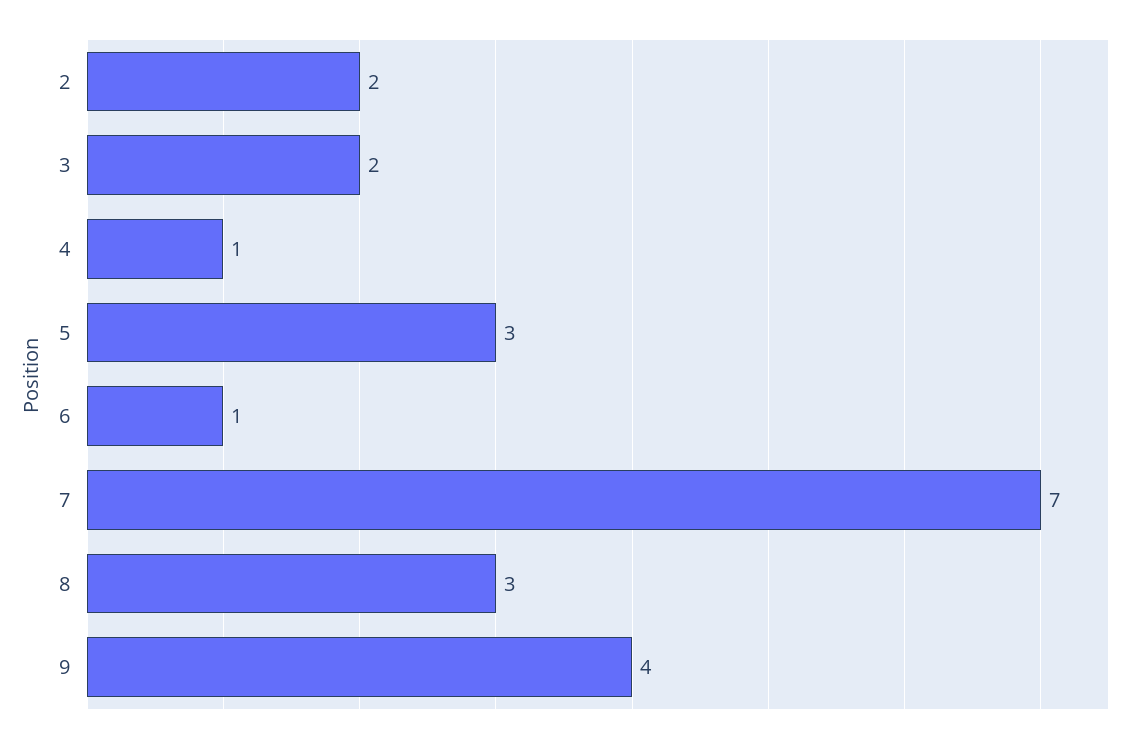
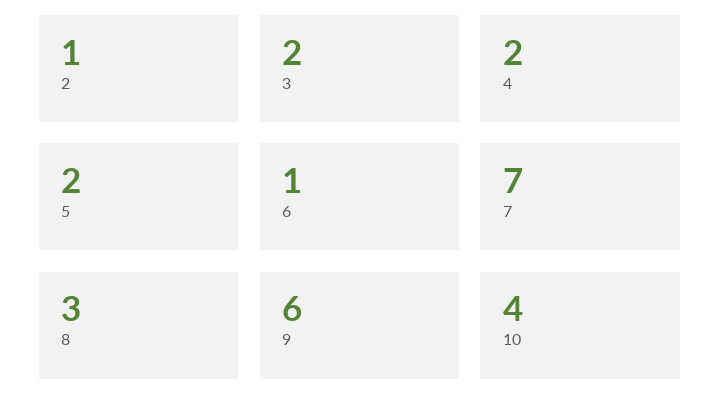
2: 2 -> 1
4: 1 -> 2
5: 3 -> 2
9: 4 -> 6
10: none -> 4

